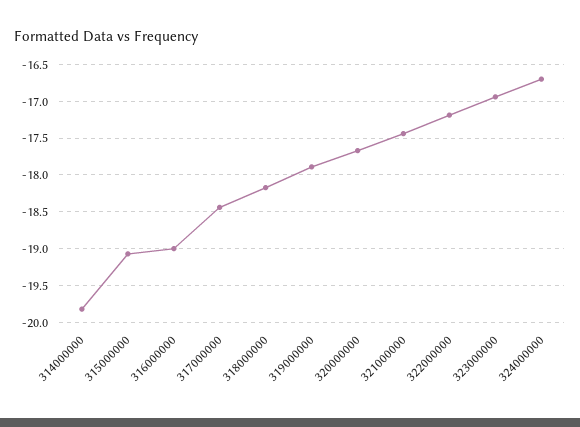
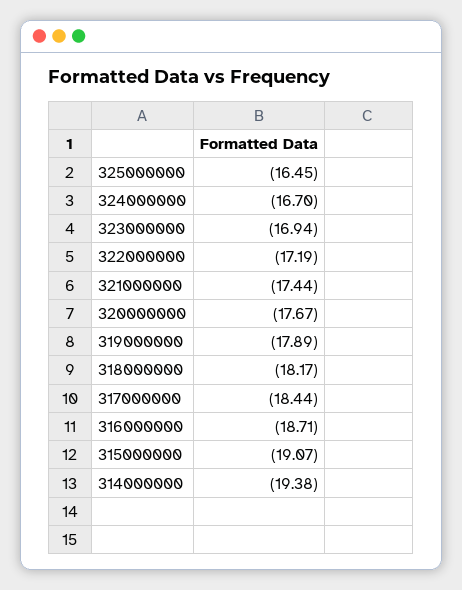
314000000: -19.8 -> -19.38
316000000: -19 -> -18.71
325000000: none -> -16.45

